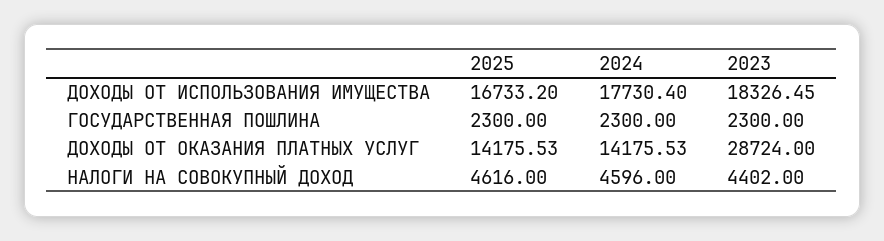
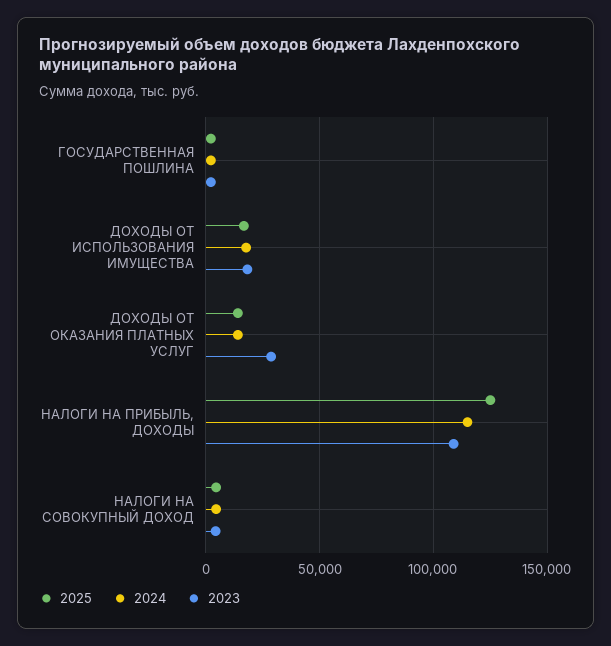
2025, НАЛОГИ НА ПРИБЫЛЬ, ДОХОДЫ: none -> 125000
2024, НАЛОГИ НА ПРИБЫЛЬ, ДОХОДЫ: none -> 115000
2023, НАЛОГИ НА ПРИБЫЛЬ, ДОХОДЫ: none -> 110000

